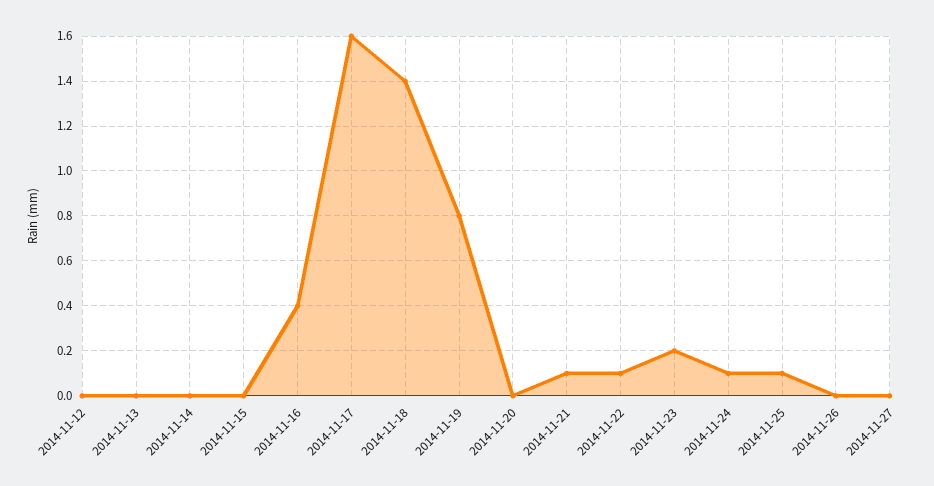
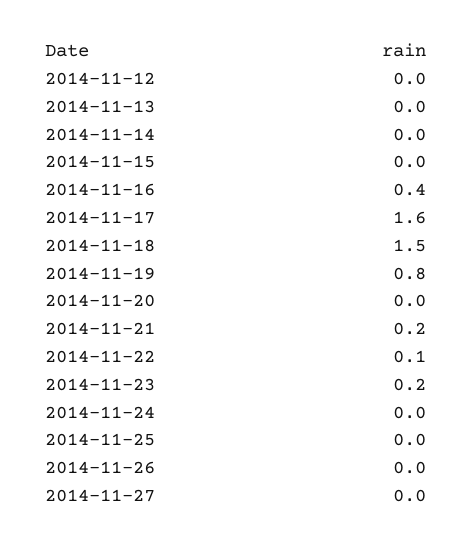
2014-11-18: 1.4 -> 1.5
2014-11-21: 0.1 -> 0.2
2014-11-24: 0.1 -> 0
2014-11-25: 0.1 -> 0

